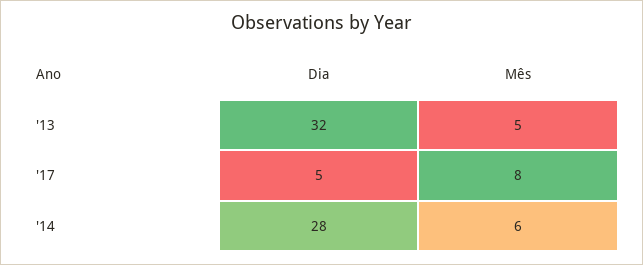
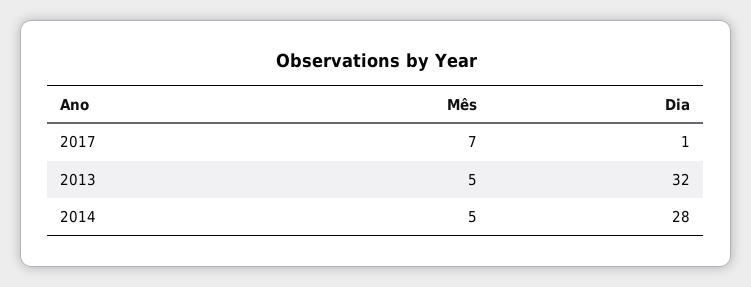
Dia, '17: 5 -> 1
Mês, '17: 8 -> 7
Mês, '14: 6 -> 5

